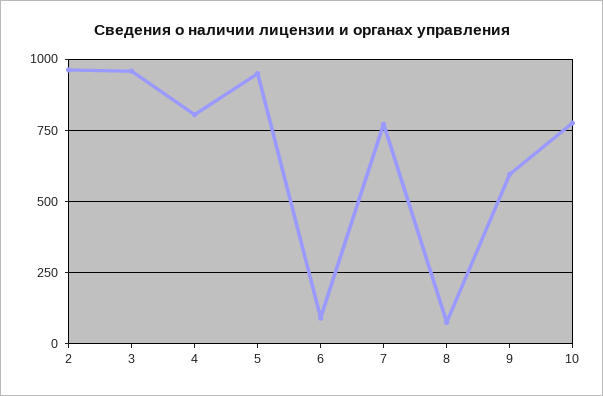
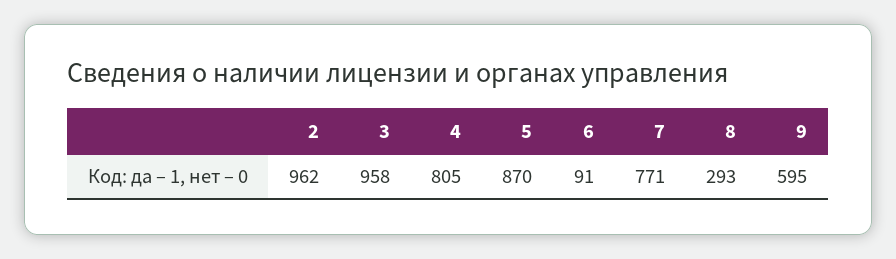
5: 950 -> 870
8: 75 -> 293
10: 775 -> none

